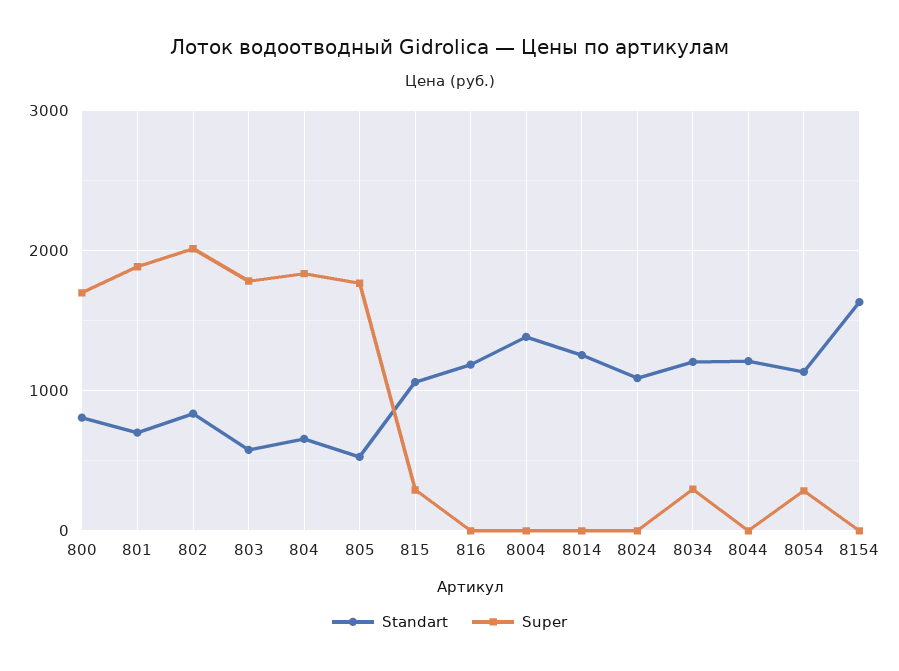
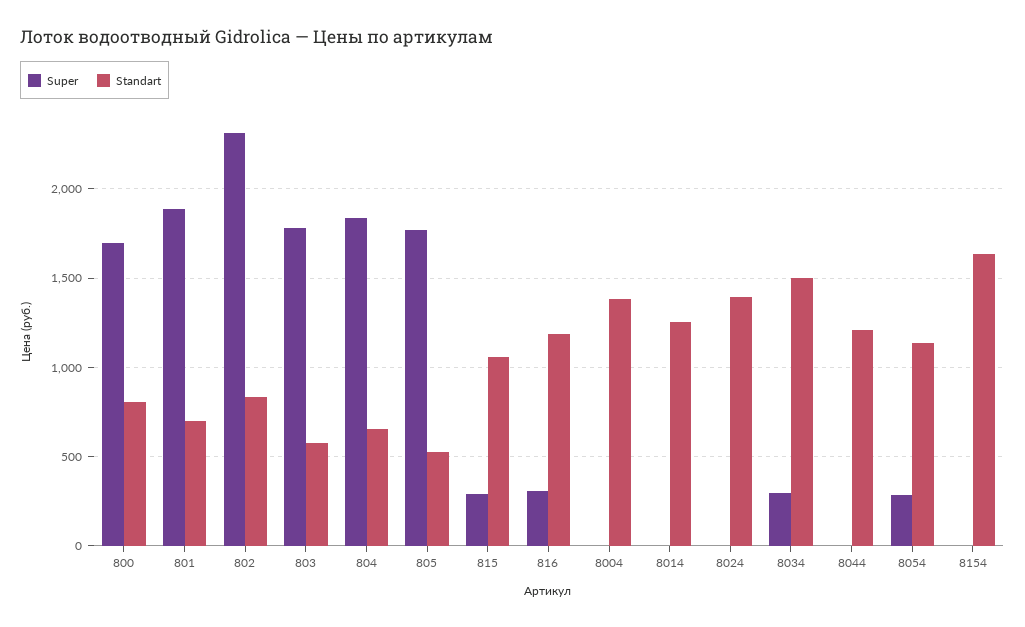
Super, 802: 2000 -> 2300
Super, 816: 0 -> 300
Standart, 8024: 1100 -> 1400
Standart, 8034: 1200 -> 1500

